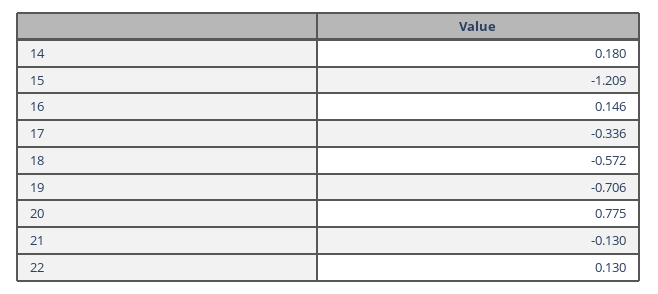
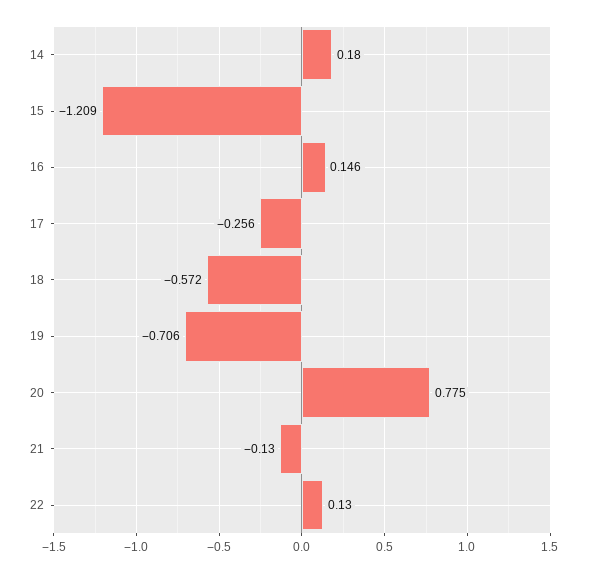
17: -0.336 -> -0.256

